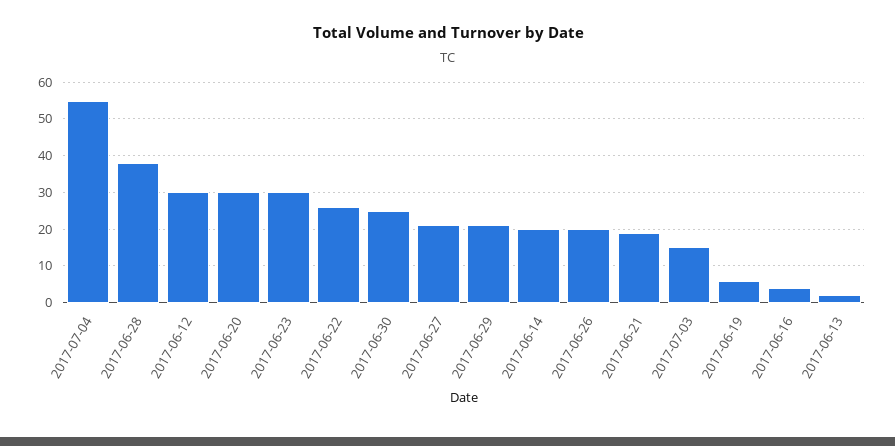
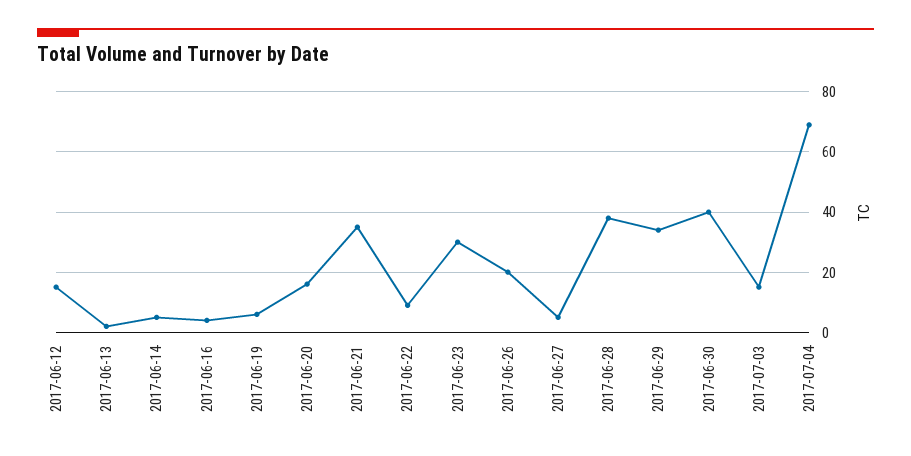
2017-07-04: 55 -> 70
2017-06-12: 30 -> 15
2017-06-20: 30 -> 15
2017-06-22: 25 -> 10
2017-06-30: 25 -> 40
2017-06-27: 20 -> 5
2017-06-29: 20 -> 35
2017-06-14: 20 -> 5
2017-06-21: 20 -> 35

